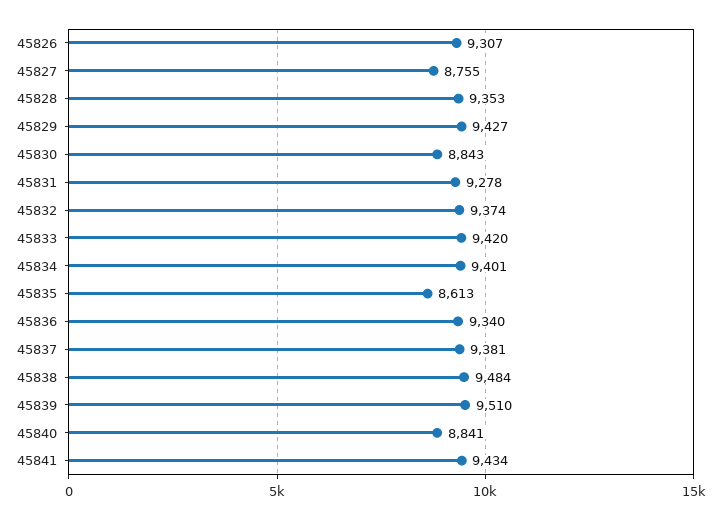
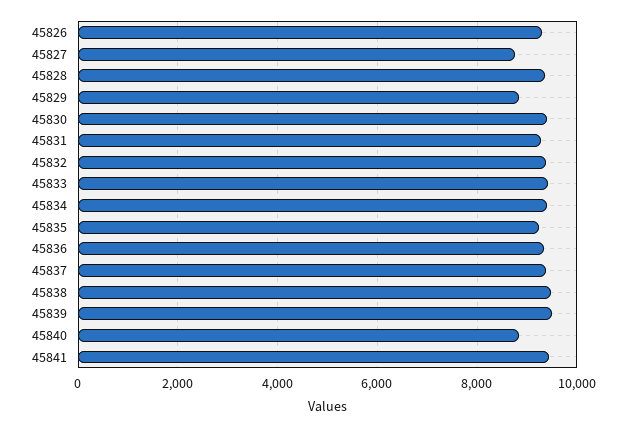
45829: 9427 -> 8800
45830: 8843 -> 9400
45835: 8613 -> 9200

